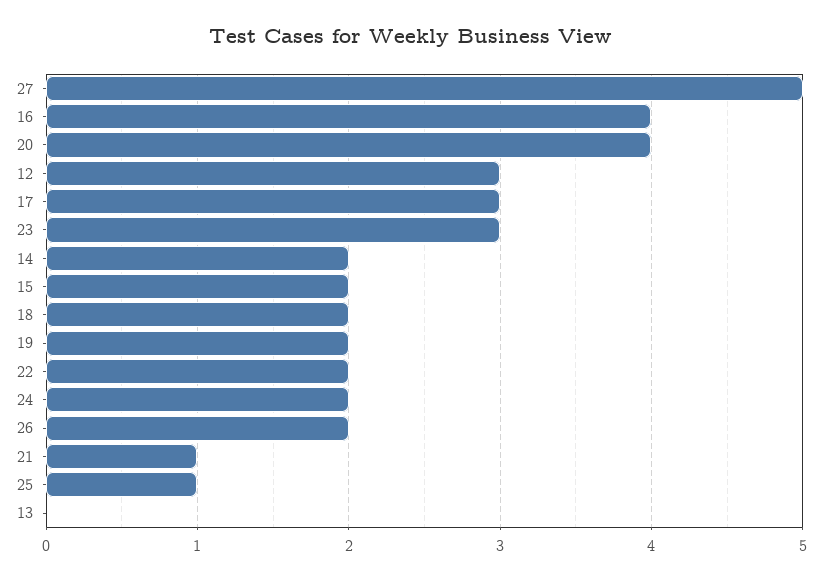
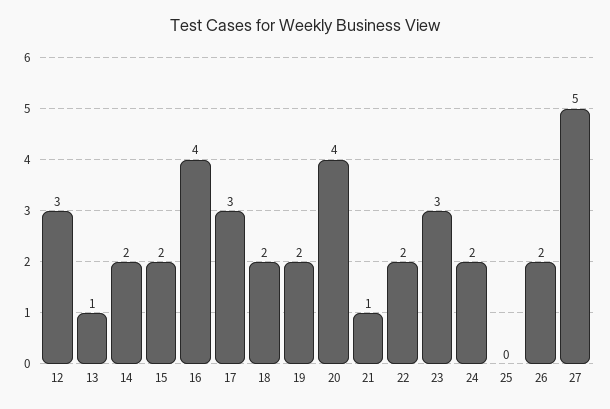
25: 1 -> 0
13: 0 -> 1

